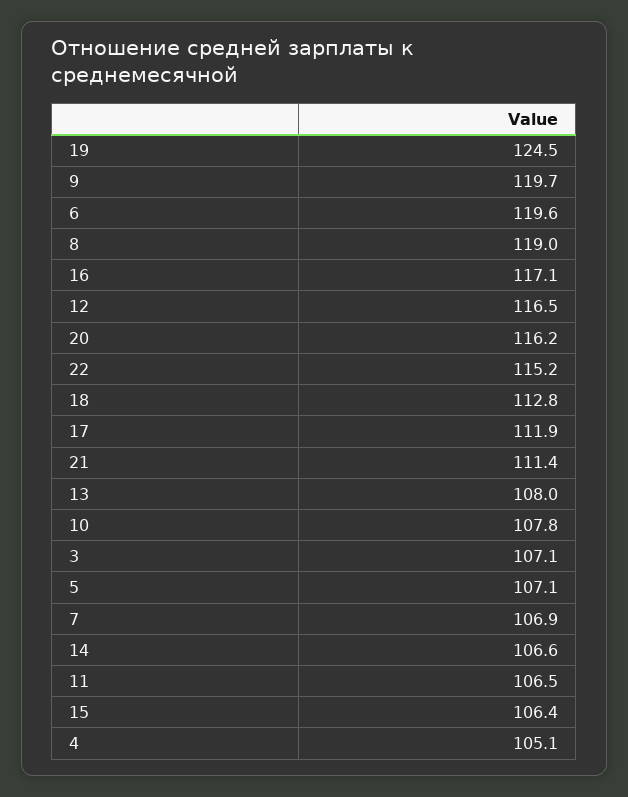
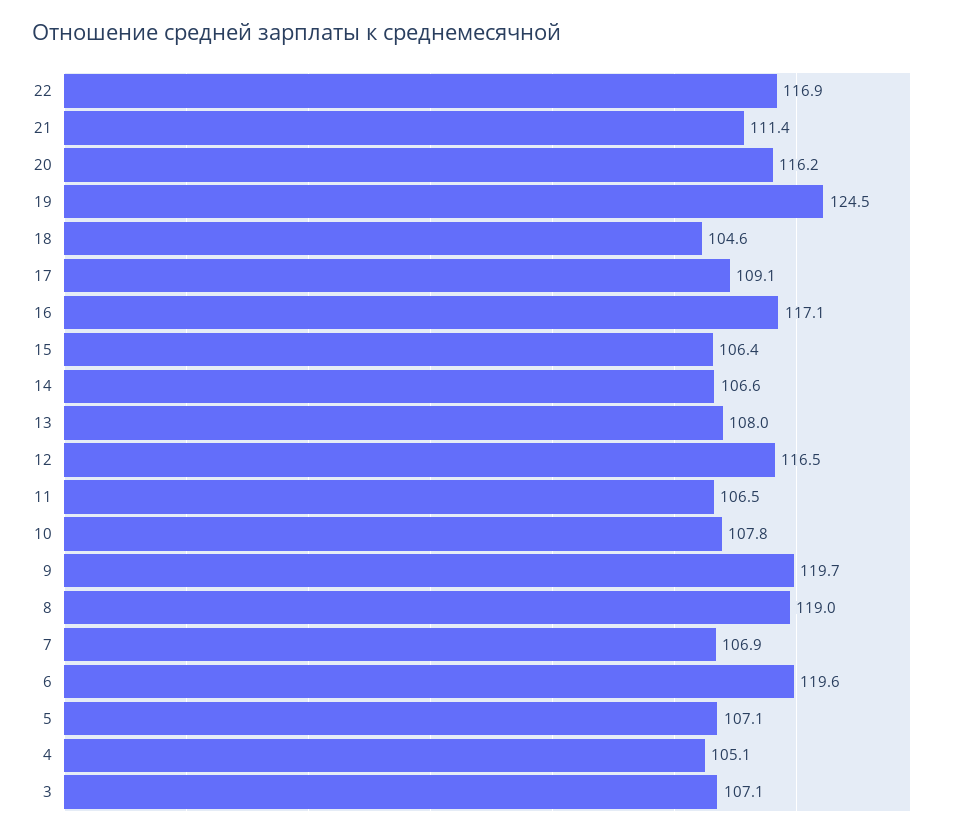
22: 115.2 -> 116.9
18: 112.8 -> 104.6
17: 111.9 -> 109.1

